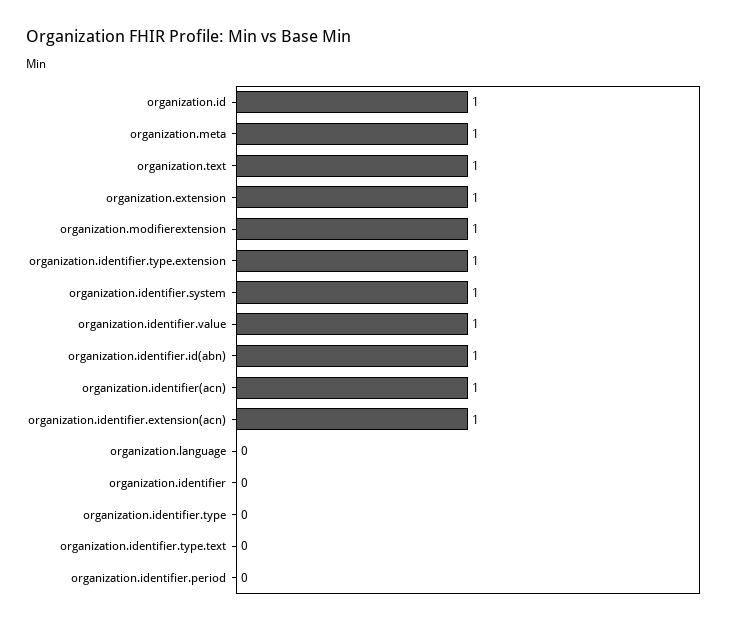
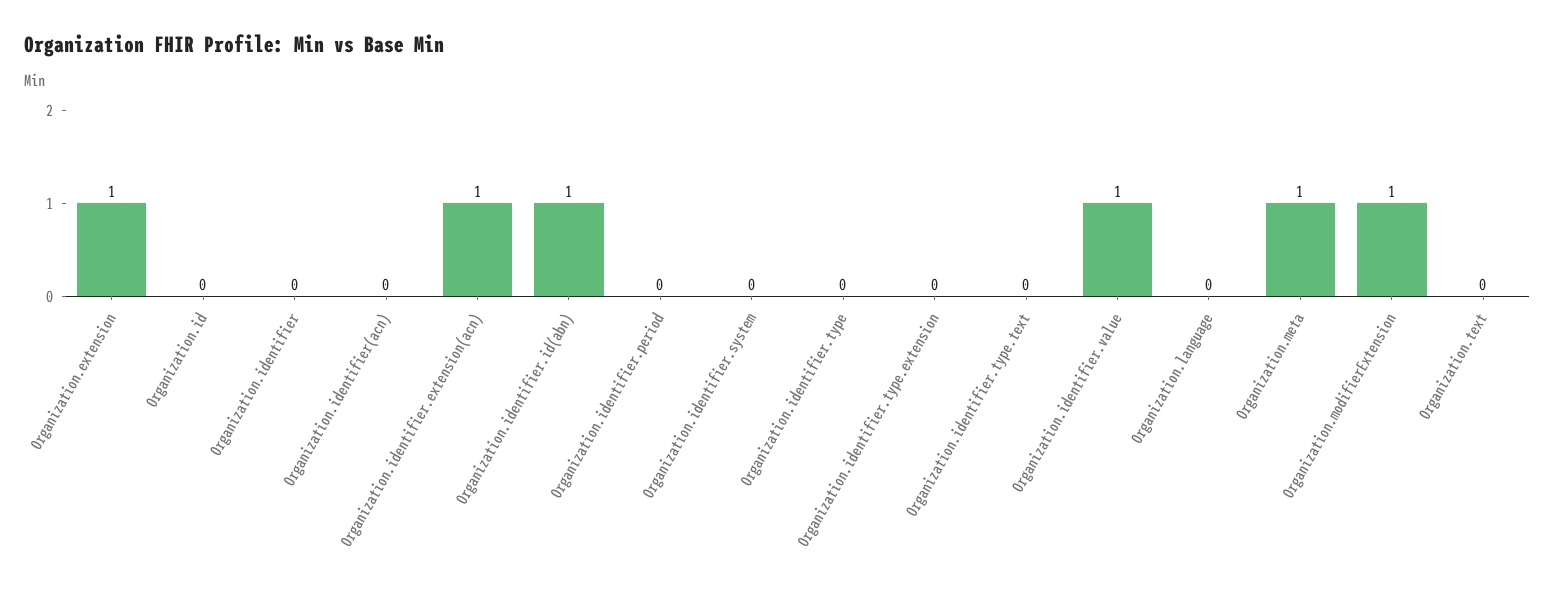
organization.id: 1 -> 0
organization.text: 1 -> 0
organization.identifier.type.extension: 1 -> 0
organization.identifier.system: 1 -> 0
organization.identifier(acn): 1 -> 0

